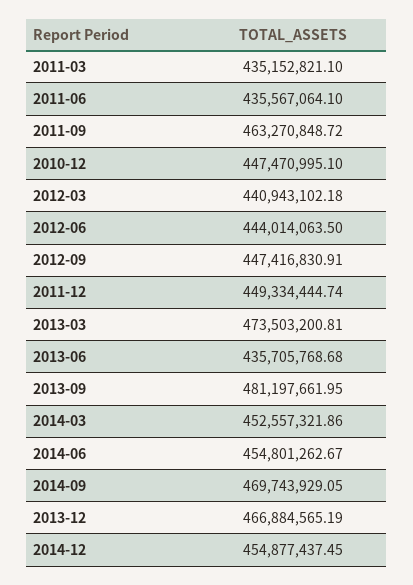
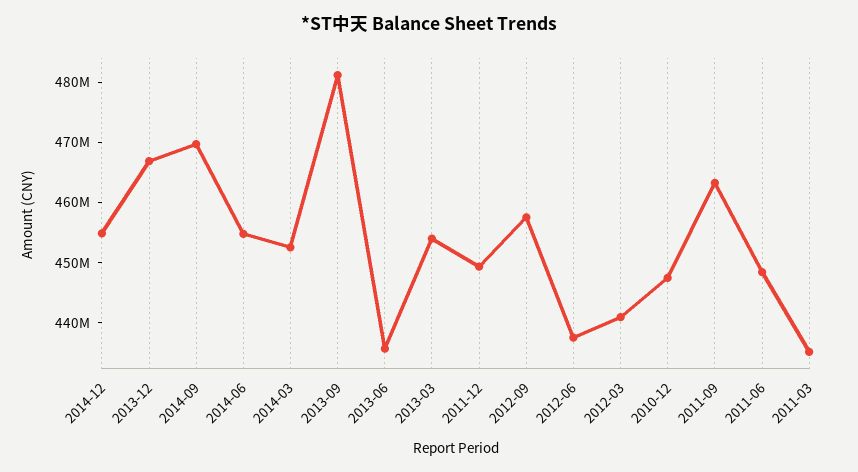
2011-06: 435567064.1 -> 448000000
2012-06: 444014063.5 -> 438000000
2012-09: 447416830.91 -> 458000000
2013-03: 473503200.81 -> 454000000

